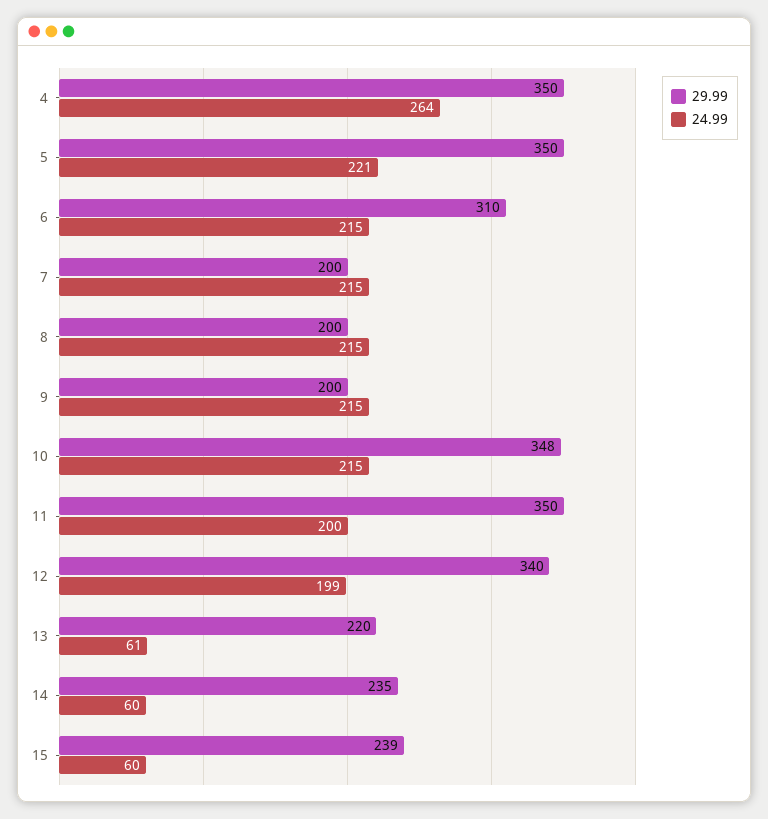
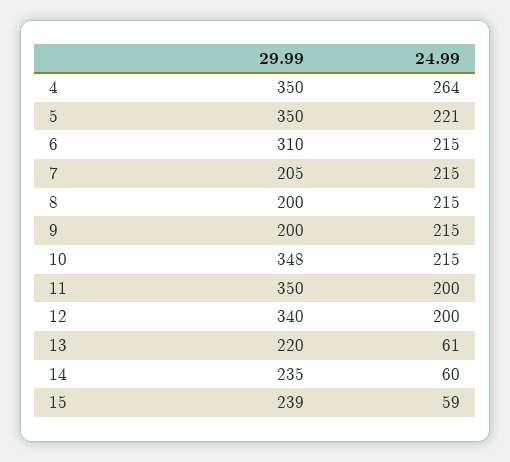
29.99, 7: 200 -> 205
24.99, 12: 199 -> 200
24.99, 15: 60 -> 59

